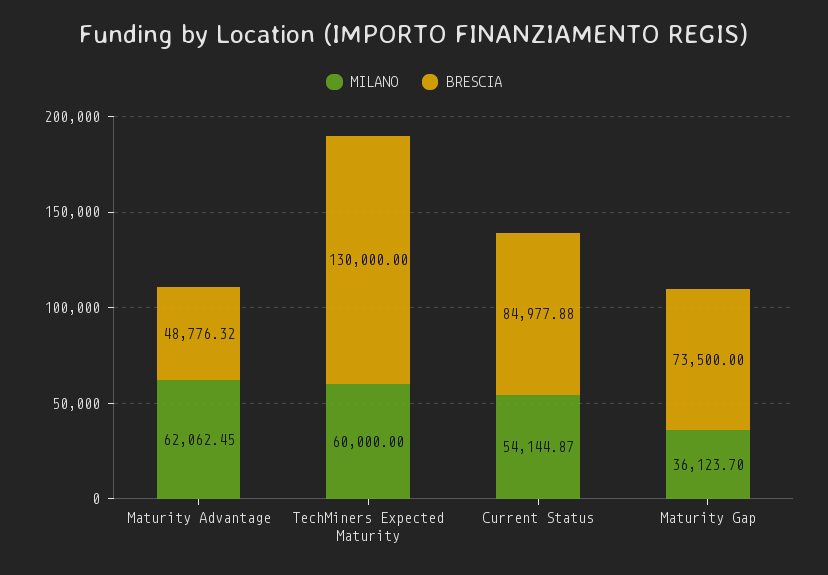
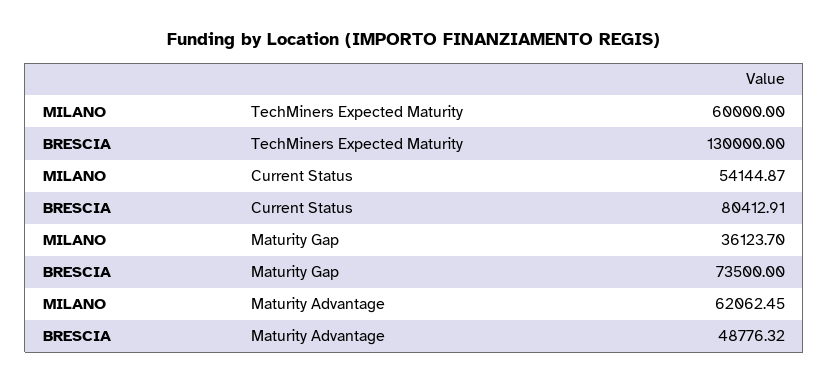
BRESCIA, Current Status: 84977.88 -> 80412.91

